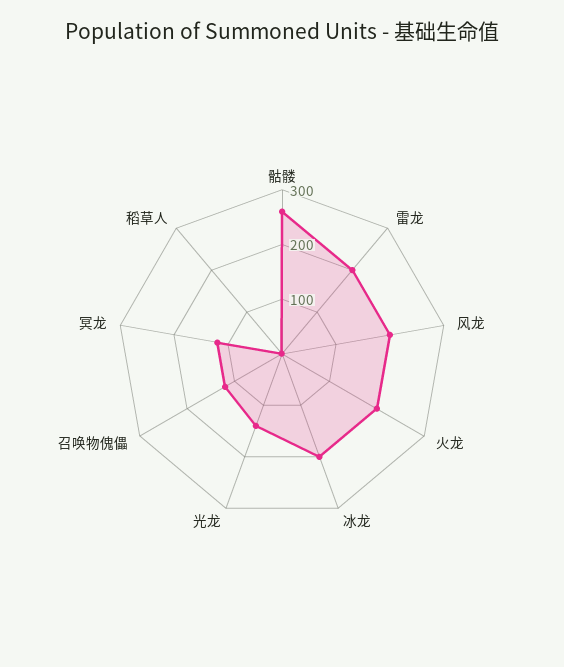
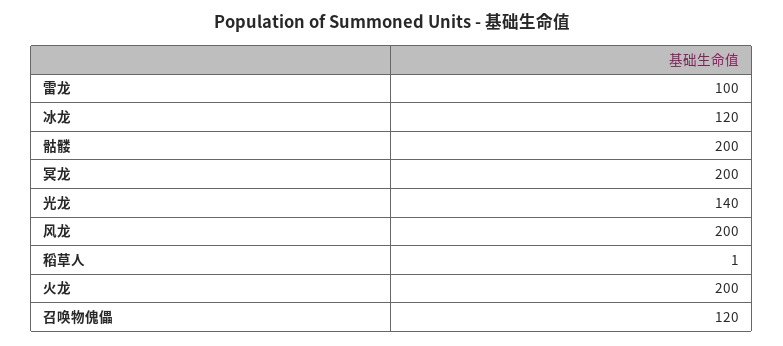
骷髅: 260 -> 200
雷龙: 200 -> 100
冰龙: 200 -> 120
冥龙: 120 -> 200

